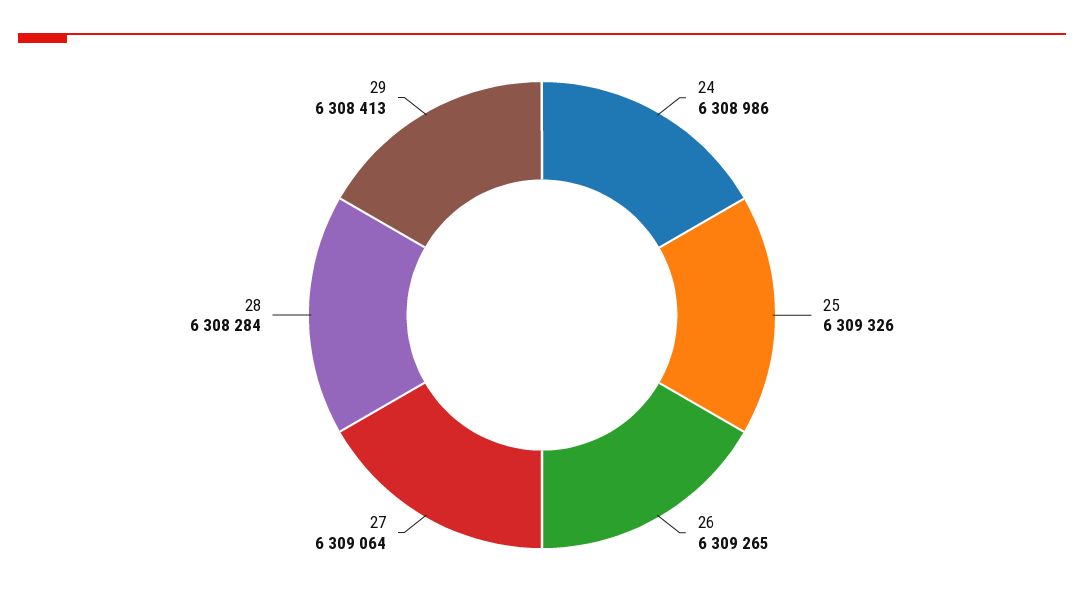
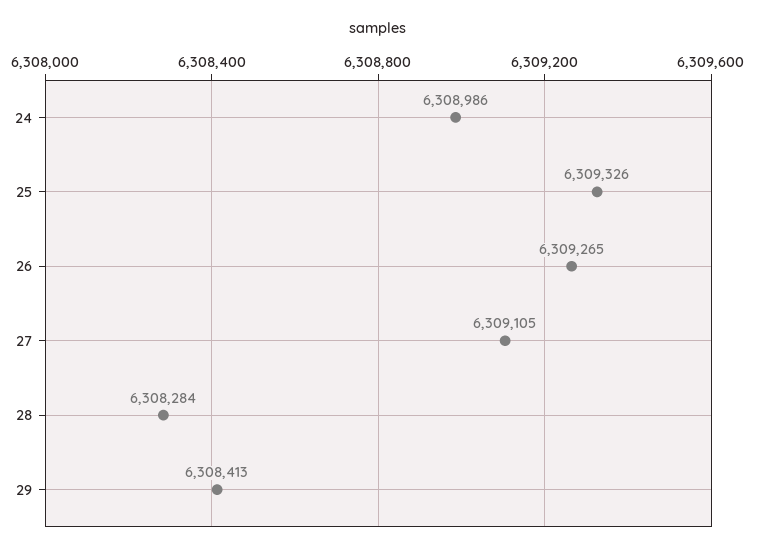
27: 6309064 -> 6309105

